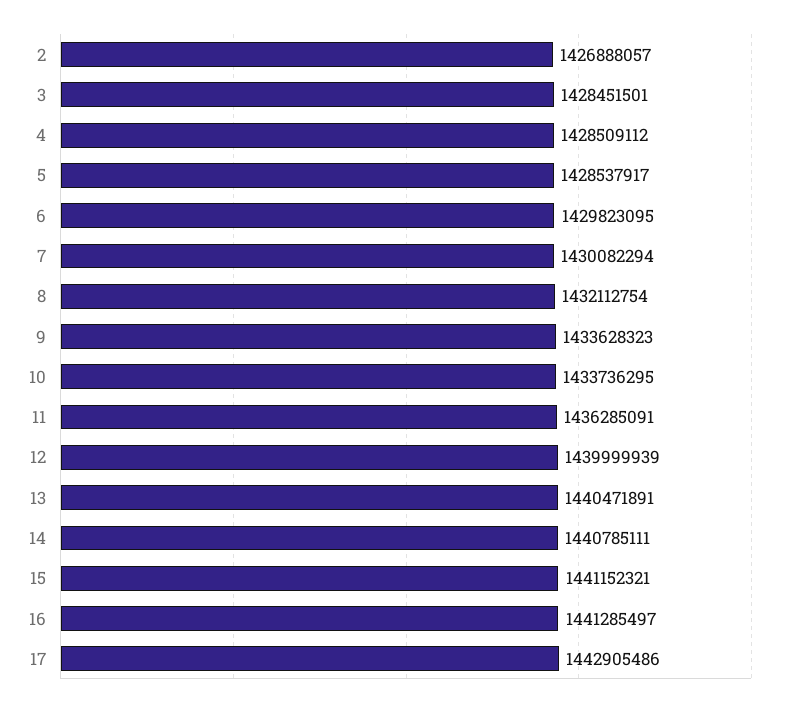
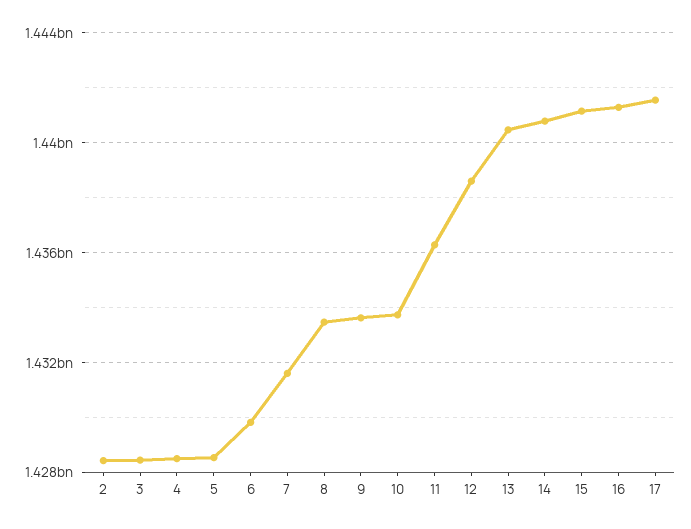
2: 1426888057 -> 1428500000
7: 1430082294 -> 1431500000
8: 1432112754 -> 1433500000
12: 1439999939 -> 1438500000
17: 1442905486 -> 1441500000

